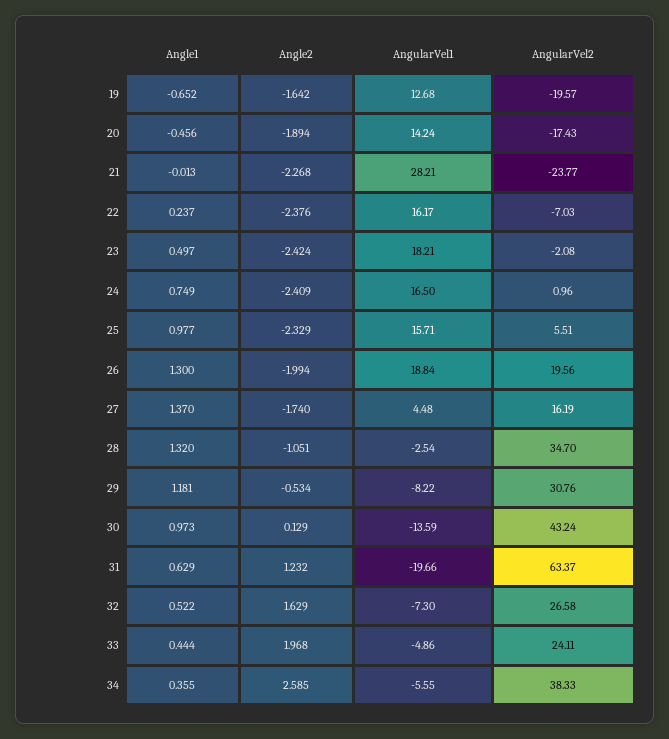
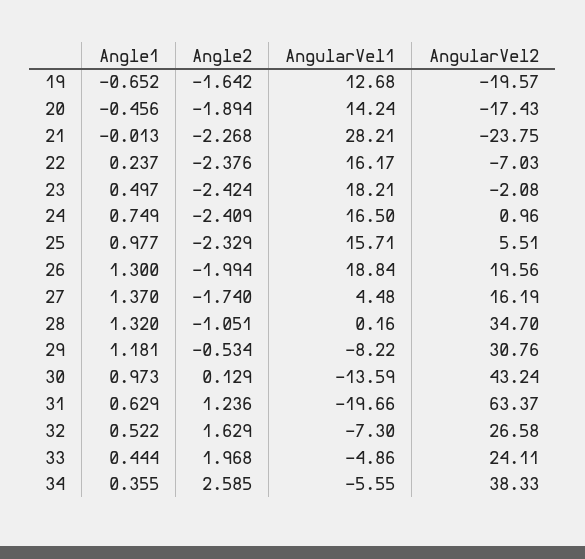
AngularVel2, 21: -23.77 -> -23.75
AngularVel1, 28: -2.54 -> 0.16
Angle2, 31: 1.232 -> 1.236

